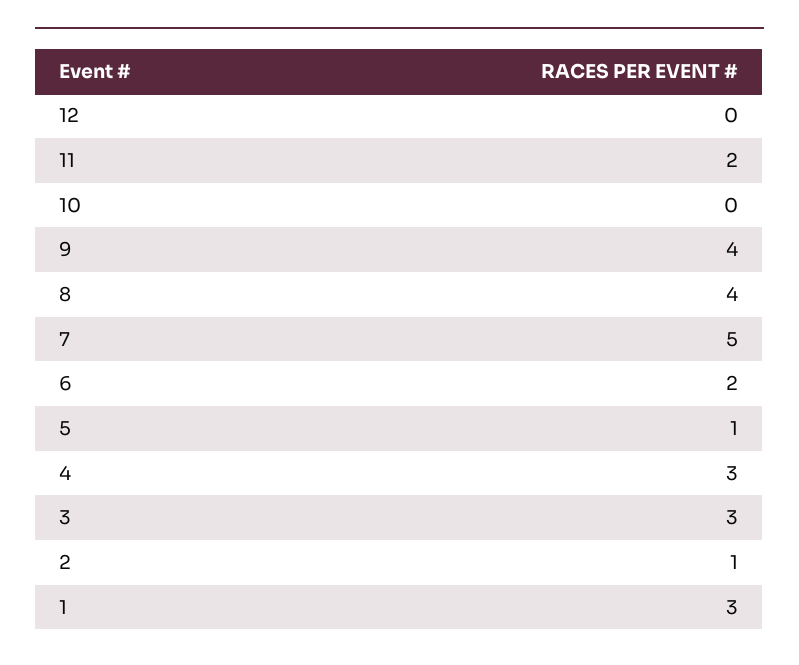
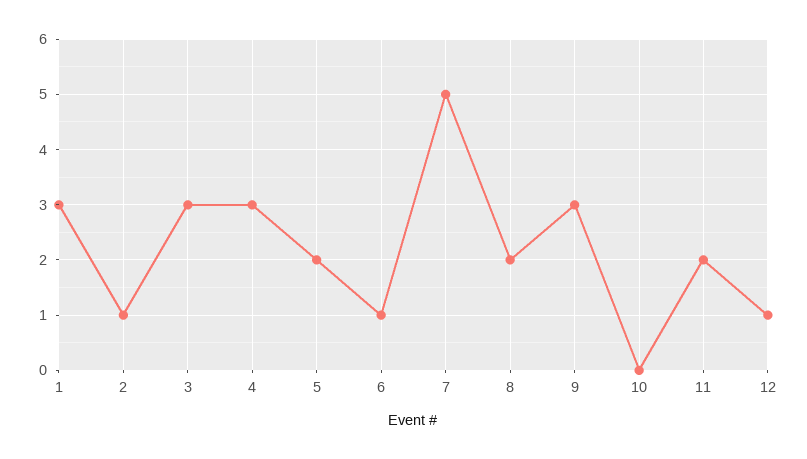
12: 0 -> 1
9: 4 -> 3
8: 4 -> 2
6: 2 -> 1
5: 1 -> 2

